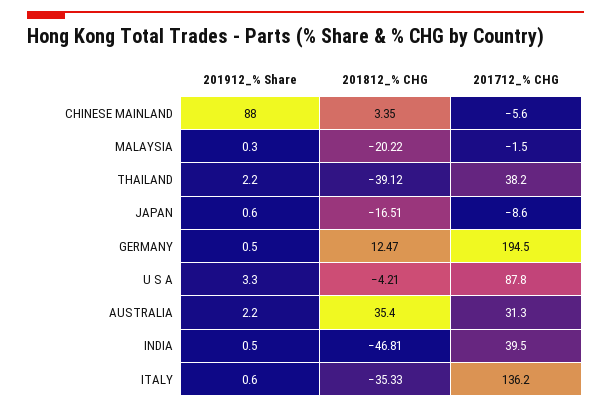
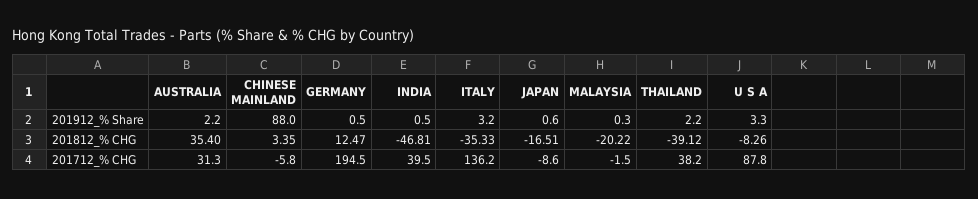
201712_% CHG, CHINESE MAINLAND: -5.6 -> -5.8
201812_% CHG, U S A: -4.21 -> -8.26
201912_% Share, ITALY: 0.6 -> 3.2

